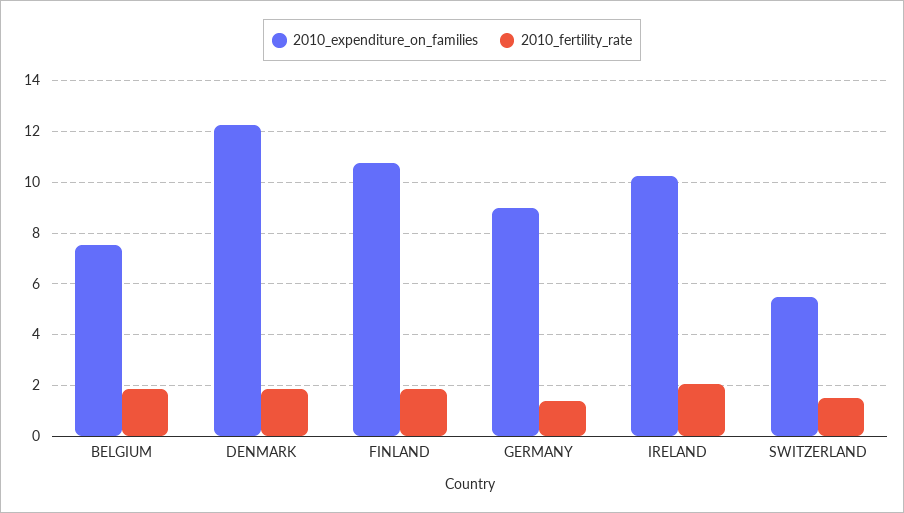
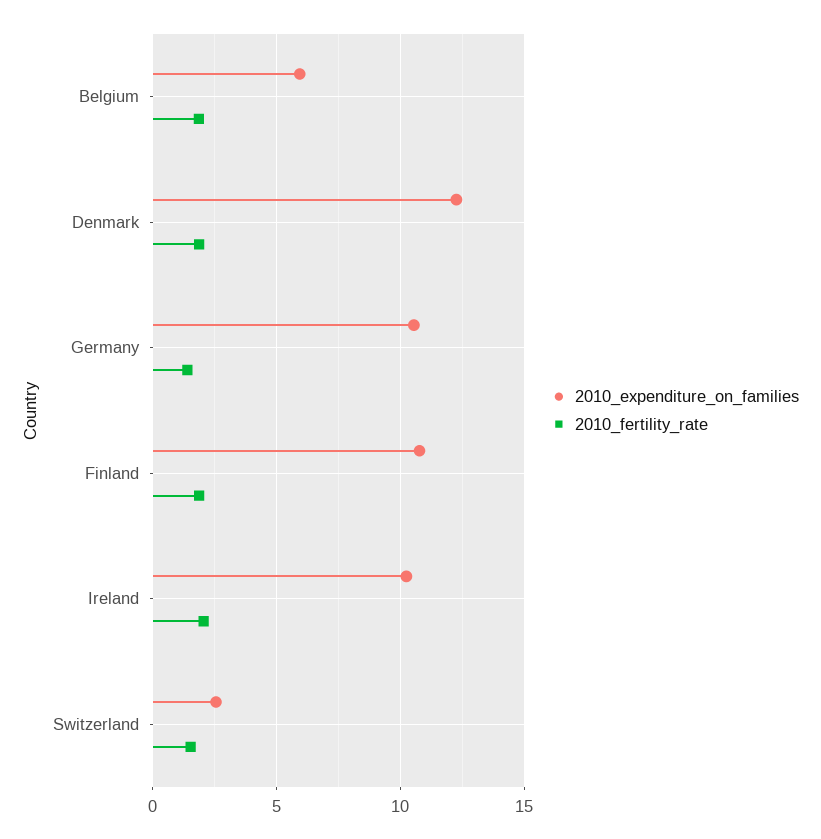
2010_expenditure_on_families, BELGIUM: 7.5 -> 6
2010_expenditure_on_families, GERMANY: 9 -> 10.5
2010_expenditure_on_families, SWITZERLAND: 5.5 -> 2.5

